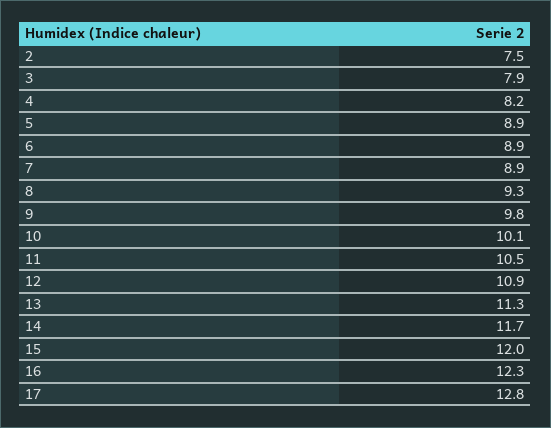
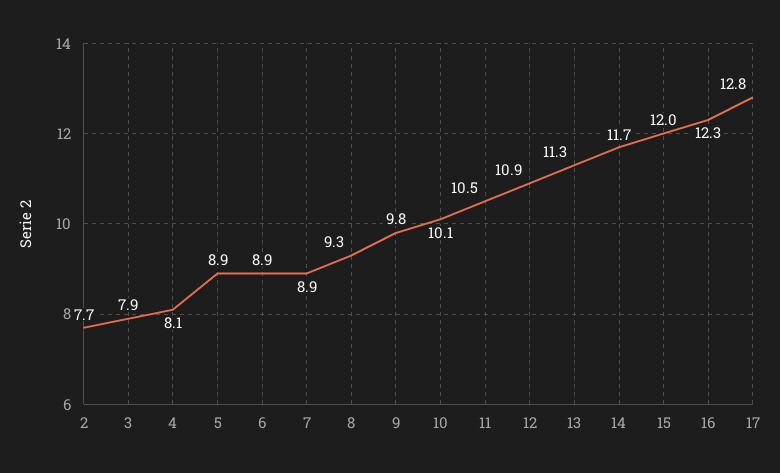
2: 7.5 -> 7.7
4: 8.2 -> 8.1

